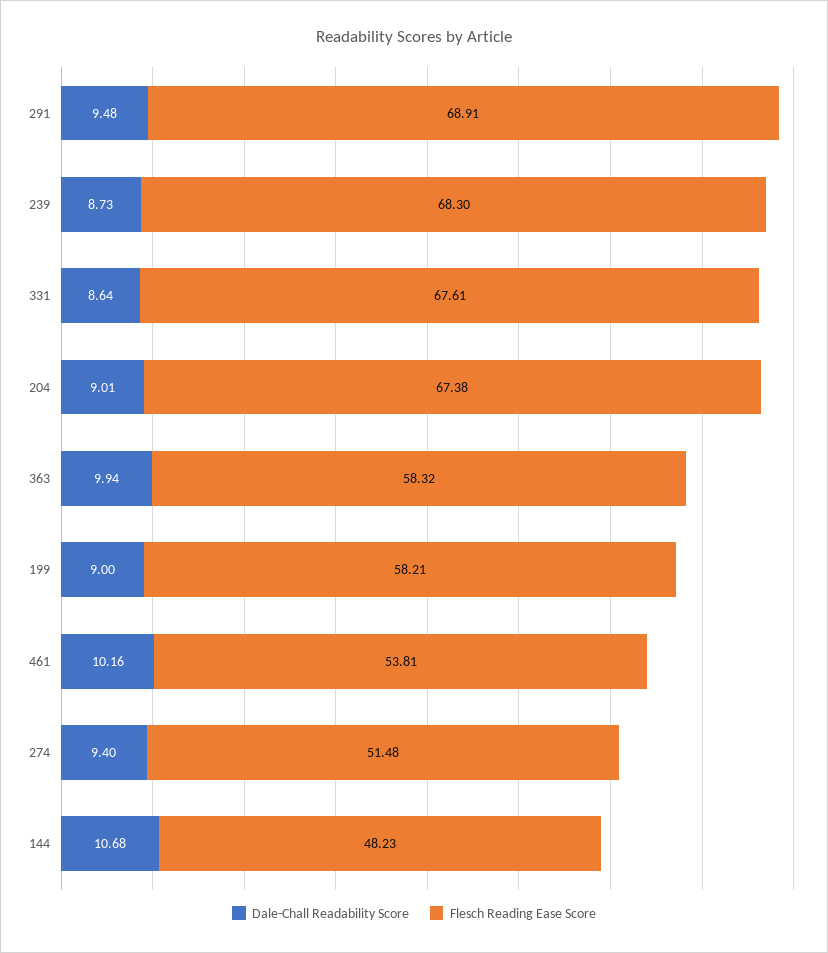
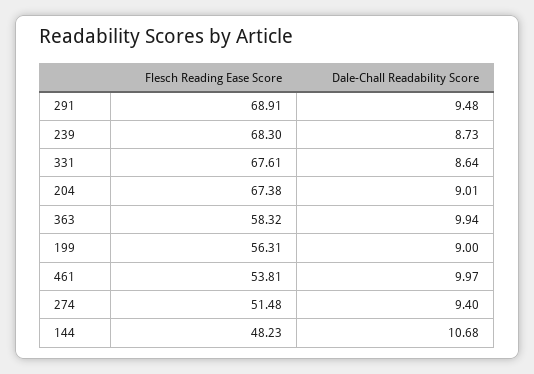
Flesch Reading Ease Score, 199: 58.21 -> 56.31
Dale-Chall Readability Score, 461: 10.16 -> 9.97

